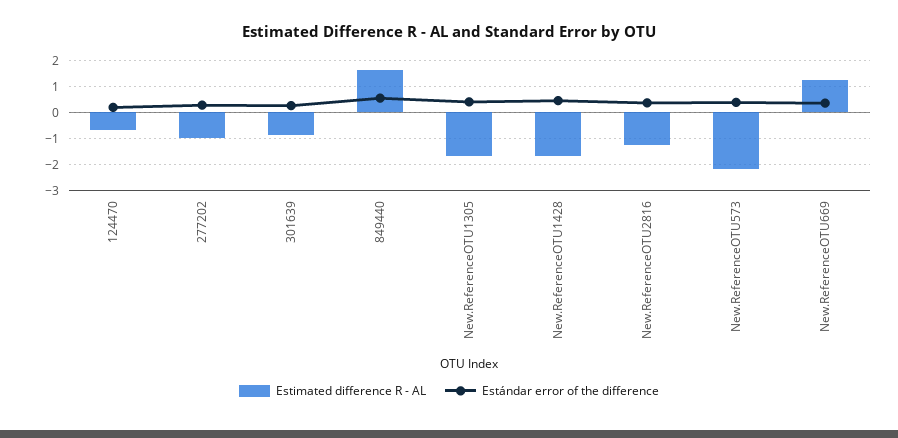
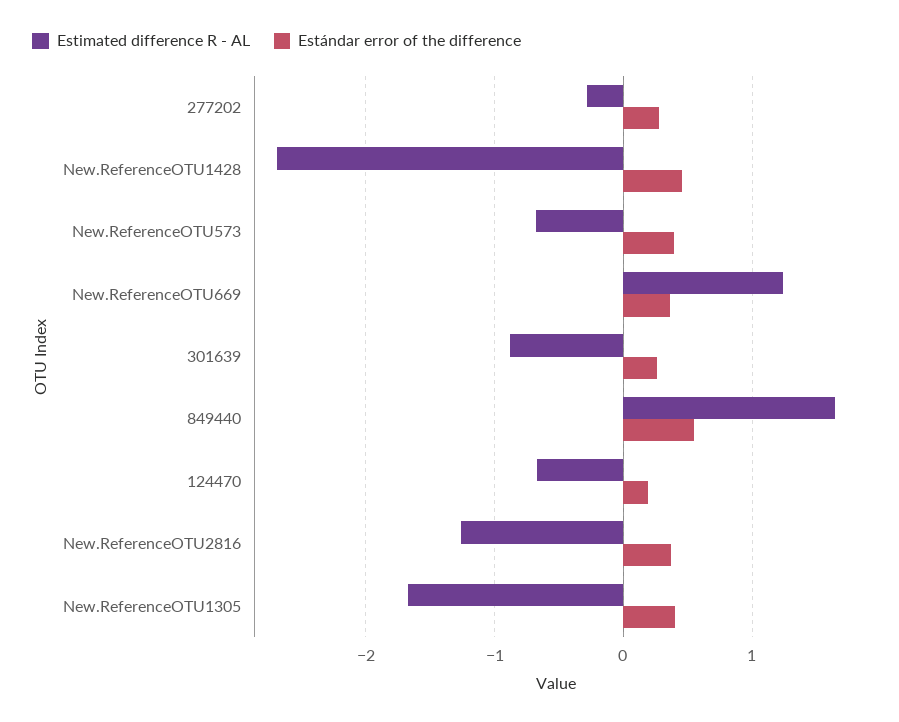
Estimated difference R - AL, 277202: -1 -> -0.3
Estimated difference R - AL, New.ReferenceOTU1428: -1.75 -> -2.7
Estimated difference R - AL, New.ReferenceOTU573: -2.25 -> -0.7

